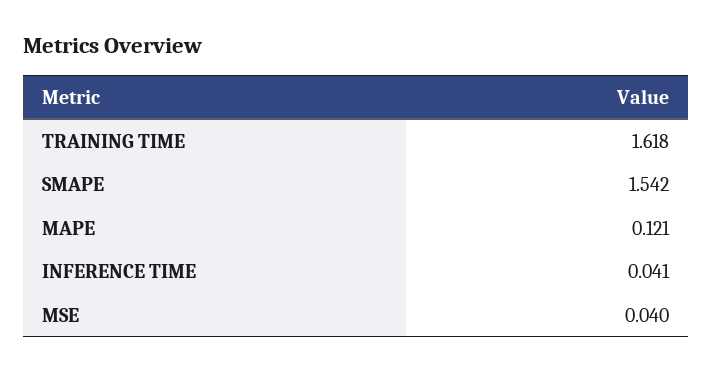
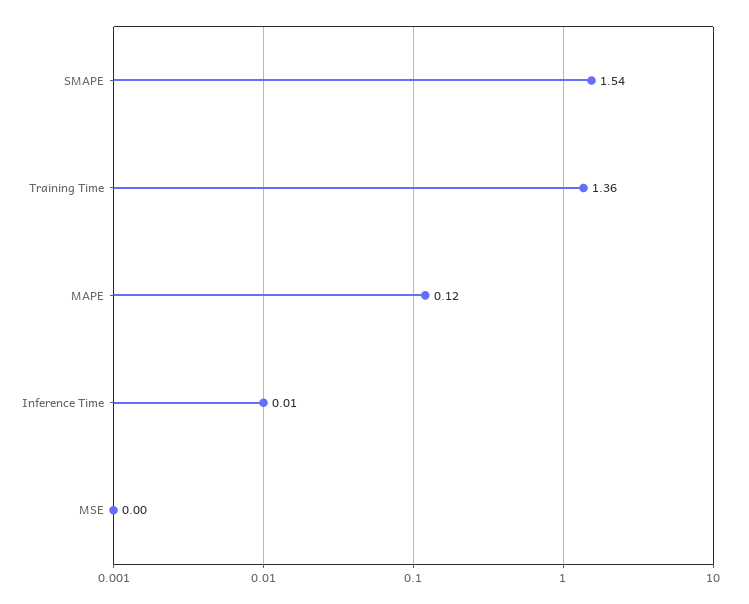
TRAINING TIME: 1.618 -> 1.36
INFERENCE TIME: 0.041 -> 0.01
MSE: 0.04 -> 0

